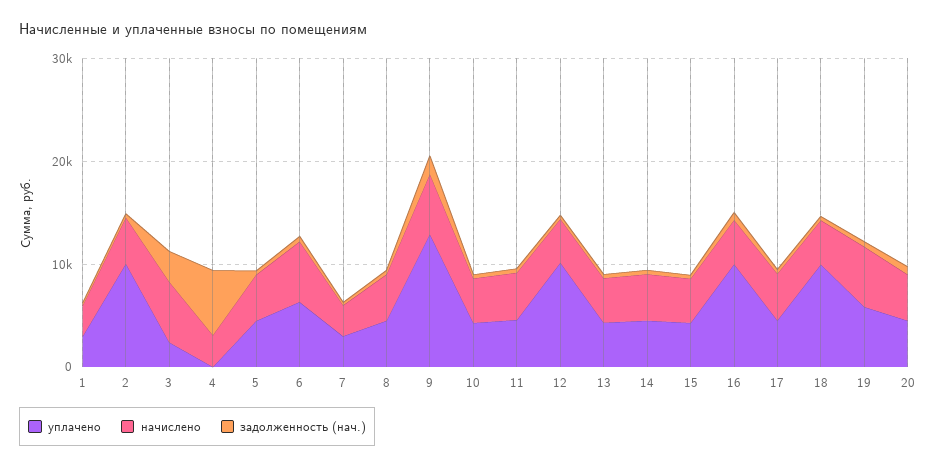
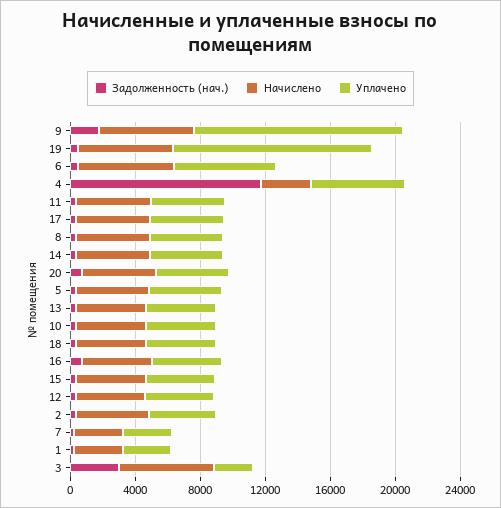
уплачено, 2: 10000 -> 4000
уплачено, 4: 0 -> 6000
задолженность (нач.), 4: 6000 -> 12000
уплачено, 12: 10000 -> 4000
уплачено, 16: 10000 -> 4000
уплачено, 18: 10000 -> 4000
уплачено, 19: 6000 -> 12000

